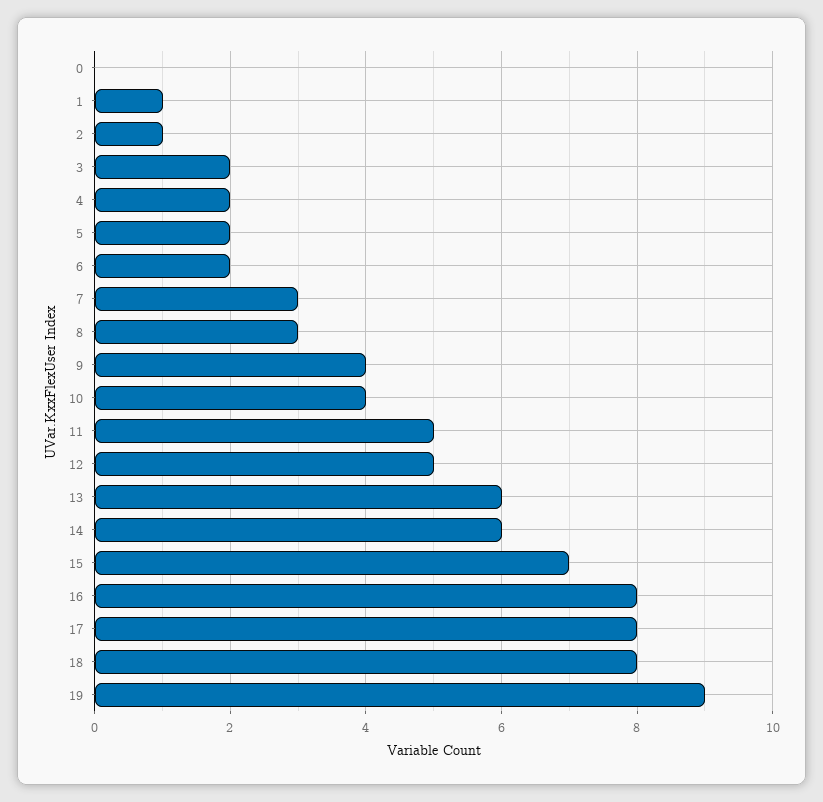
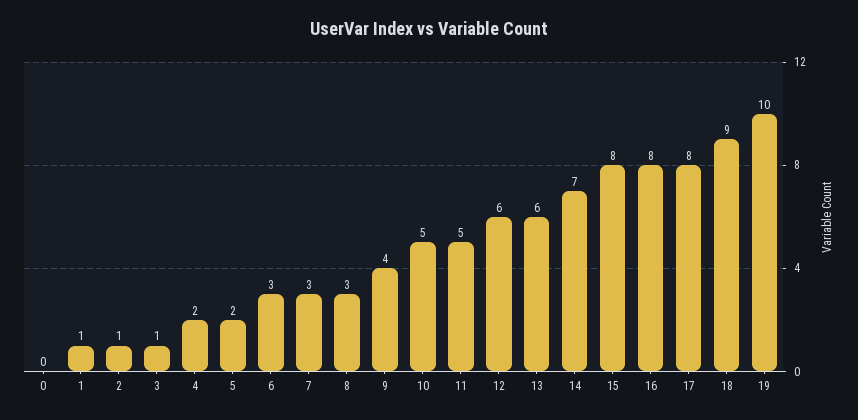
3: 2 -> 1
6: 2 -> 3
10: 4 -> 5
12: 5 -> 6
14: 6 -> 7
15: 7 -> 8
18: 8 -> 9
19: 9 -> 10

